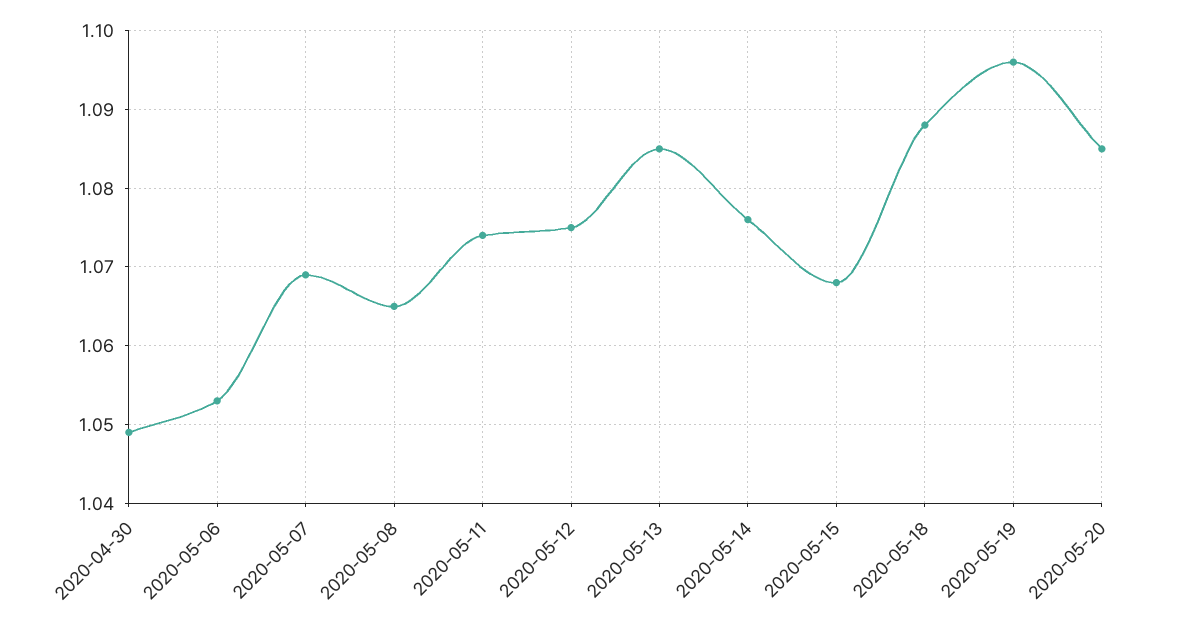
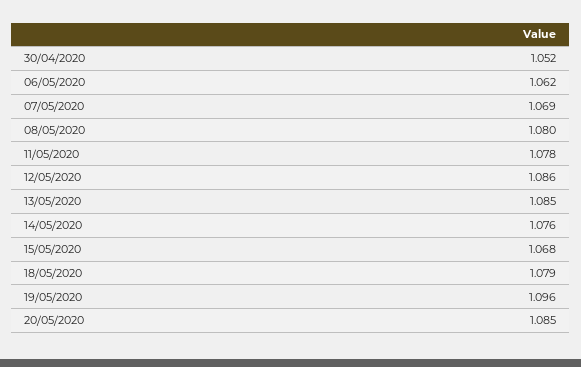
2020-04-30: 1.049 -> 1.052
2020-05-06: 1.053 -> 1.062
2020-05-08: 1.065 -> 1.08
2020-05-11: 1.074 -> 1.078
2020-05-12: 1.075 -> 1.086
2020-05-18: 1.088 -> 1.079

